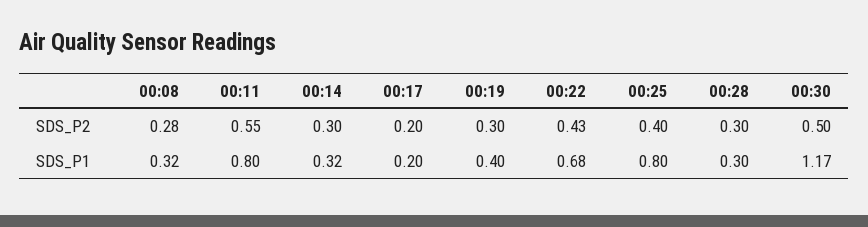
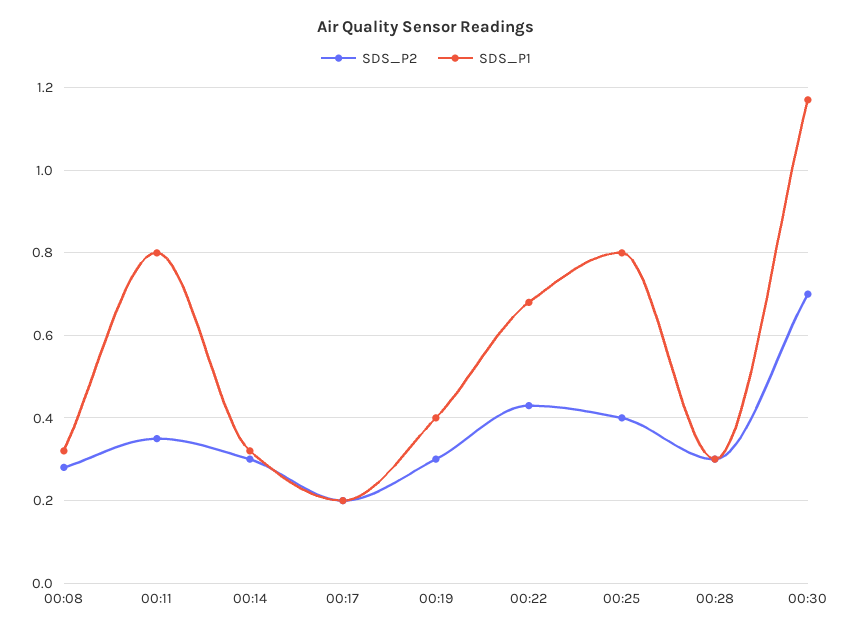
SDS_P2, 00:11: 0.55 -> 0.35
SDS_P2, 00:30: 0.5 -> 0.7

